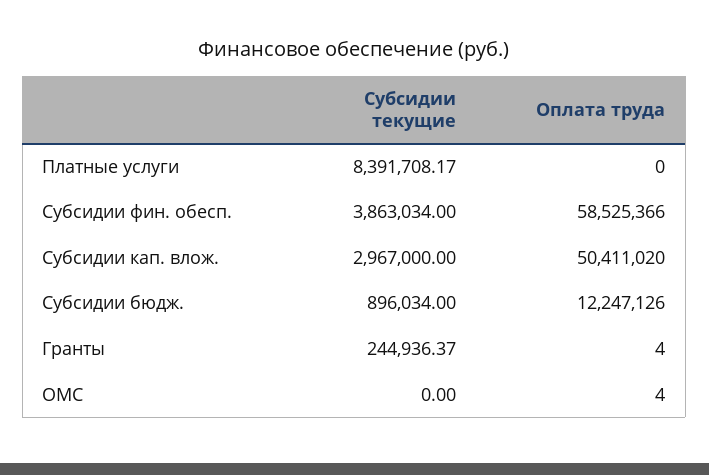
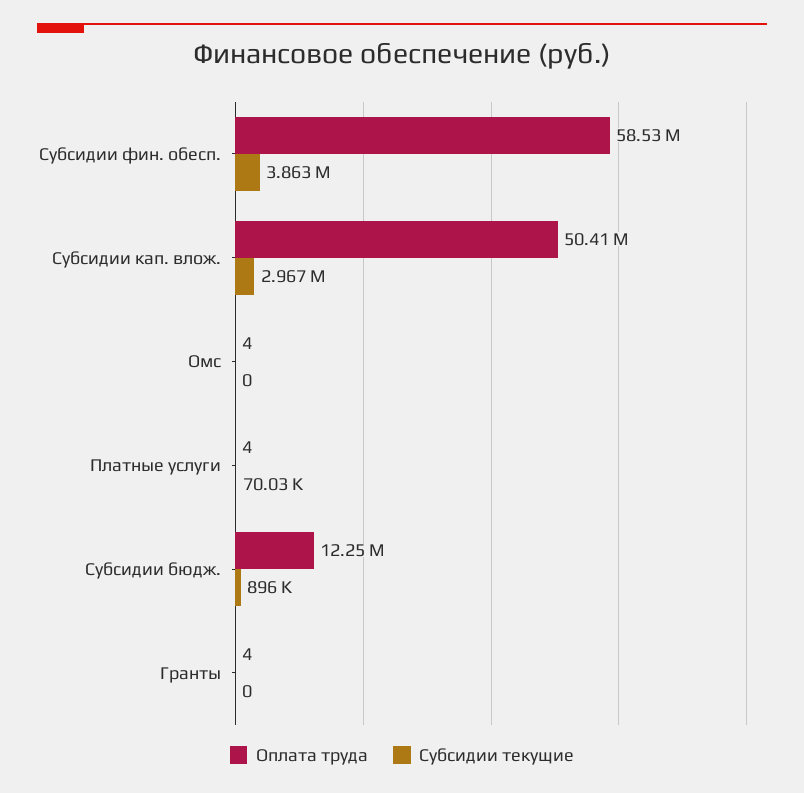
Субсидии текущие, Платные услуги: 8391708.17 -> 70030
Оплата труда, Платные услуги: 0 -> 4
Субсидии текущие, Гранты: 244936.37 -> 0

